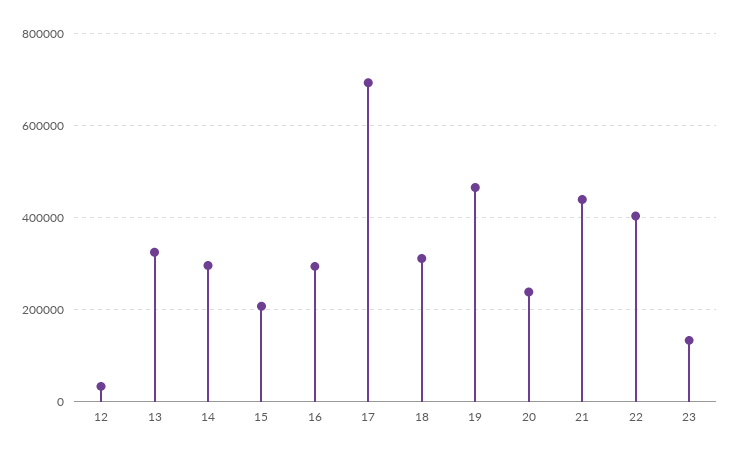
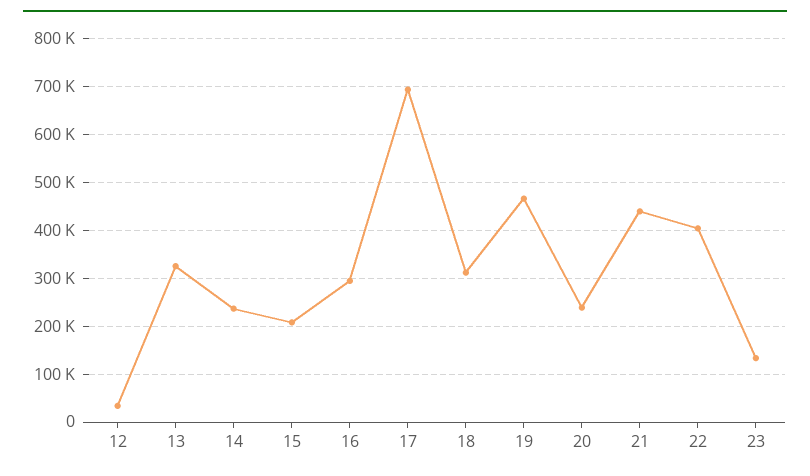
14: 300000 -> 240000

